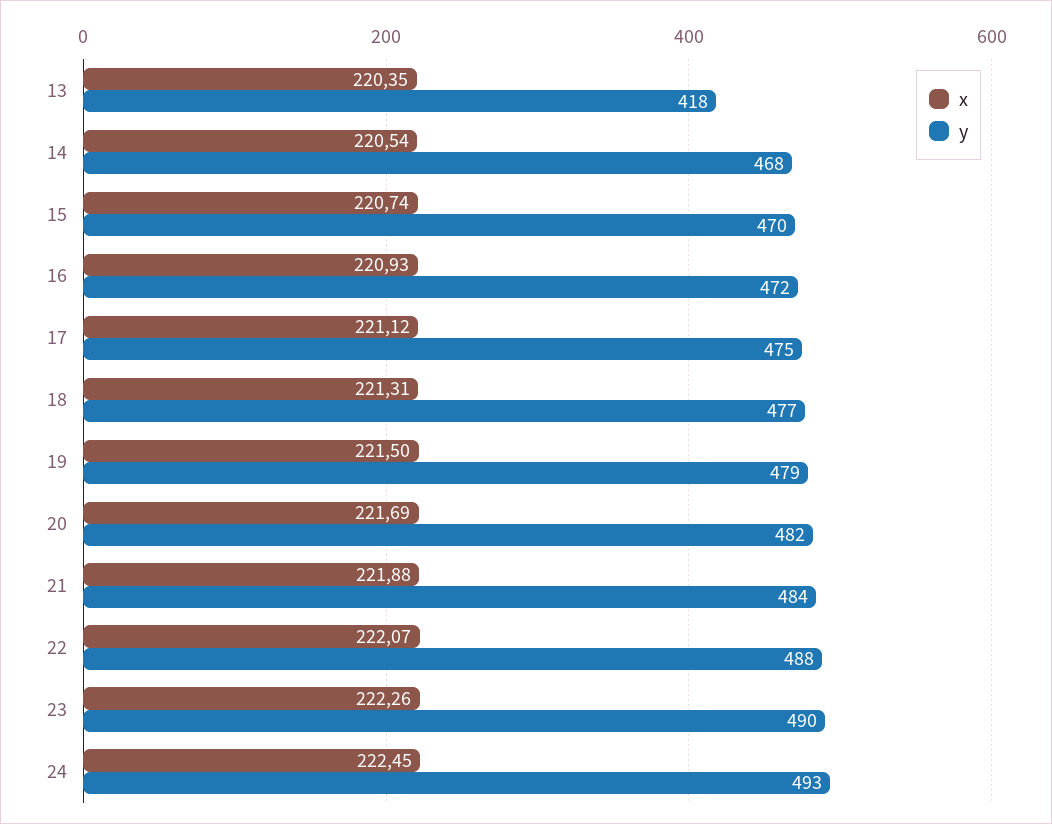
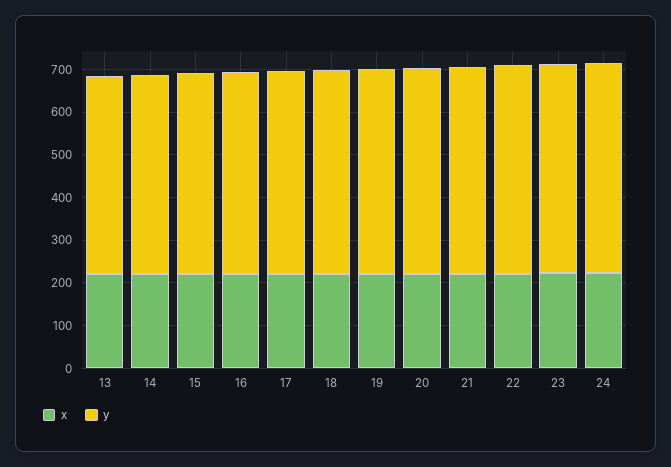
y, 13: 418 -> 460

